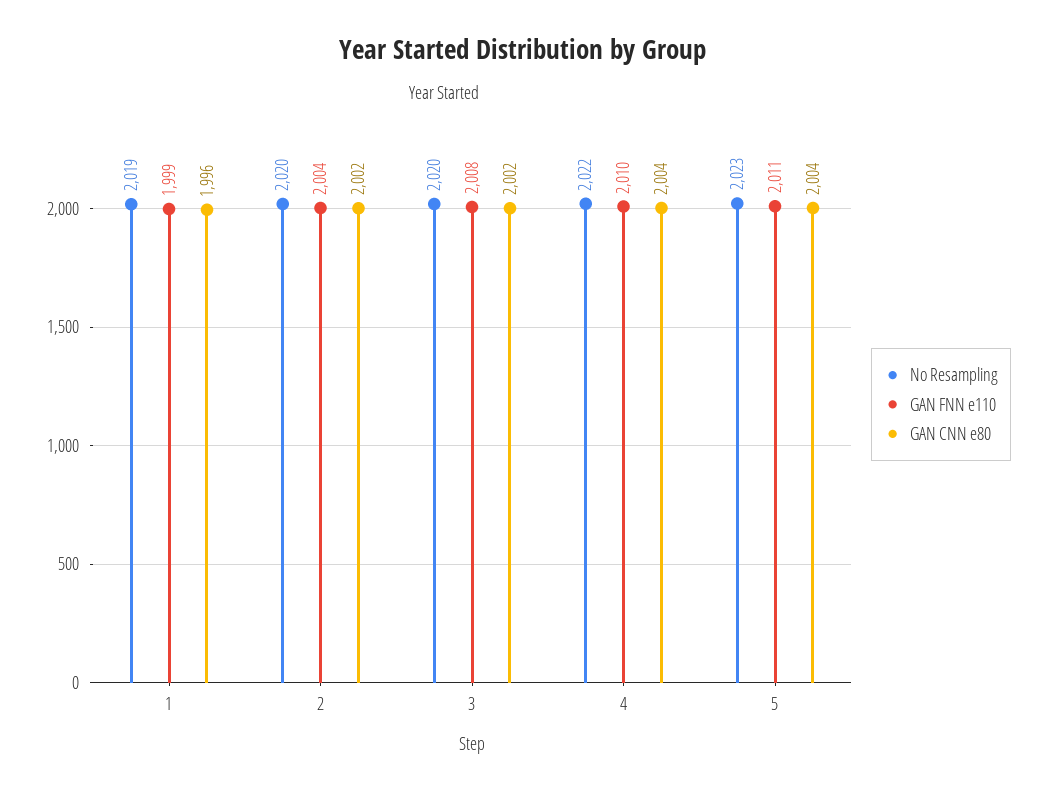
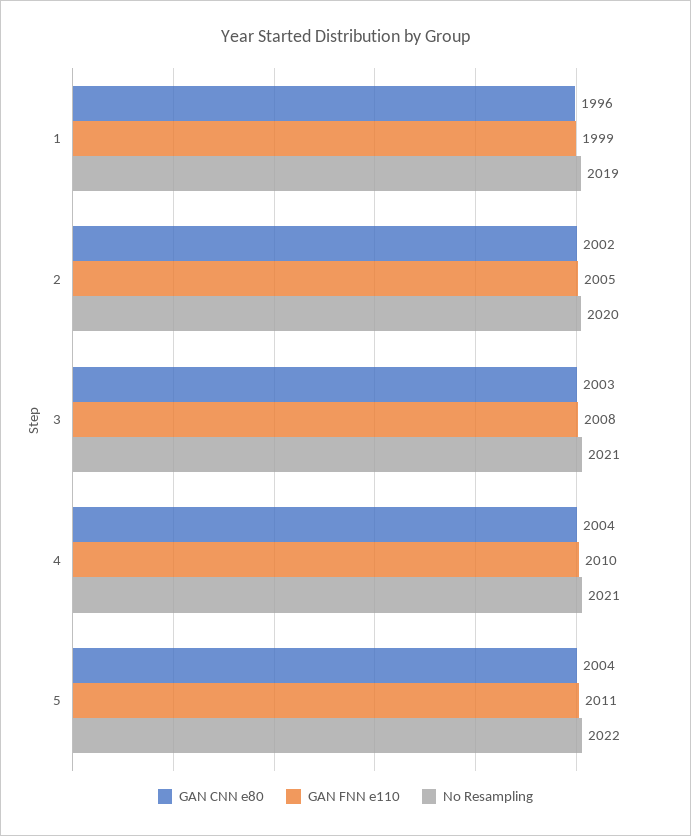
GAN FNN e110, 2: 2004 -> 2005
No Resampling, 3: 2020 -> 2021
GAN CNN e80, 3: 2002 -> 2003
No Resampling, 4: 2022 -> 2021
No Resampling, 5: 2023 -> 2022

